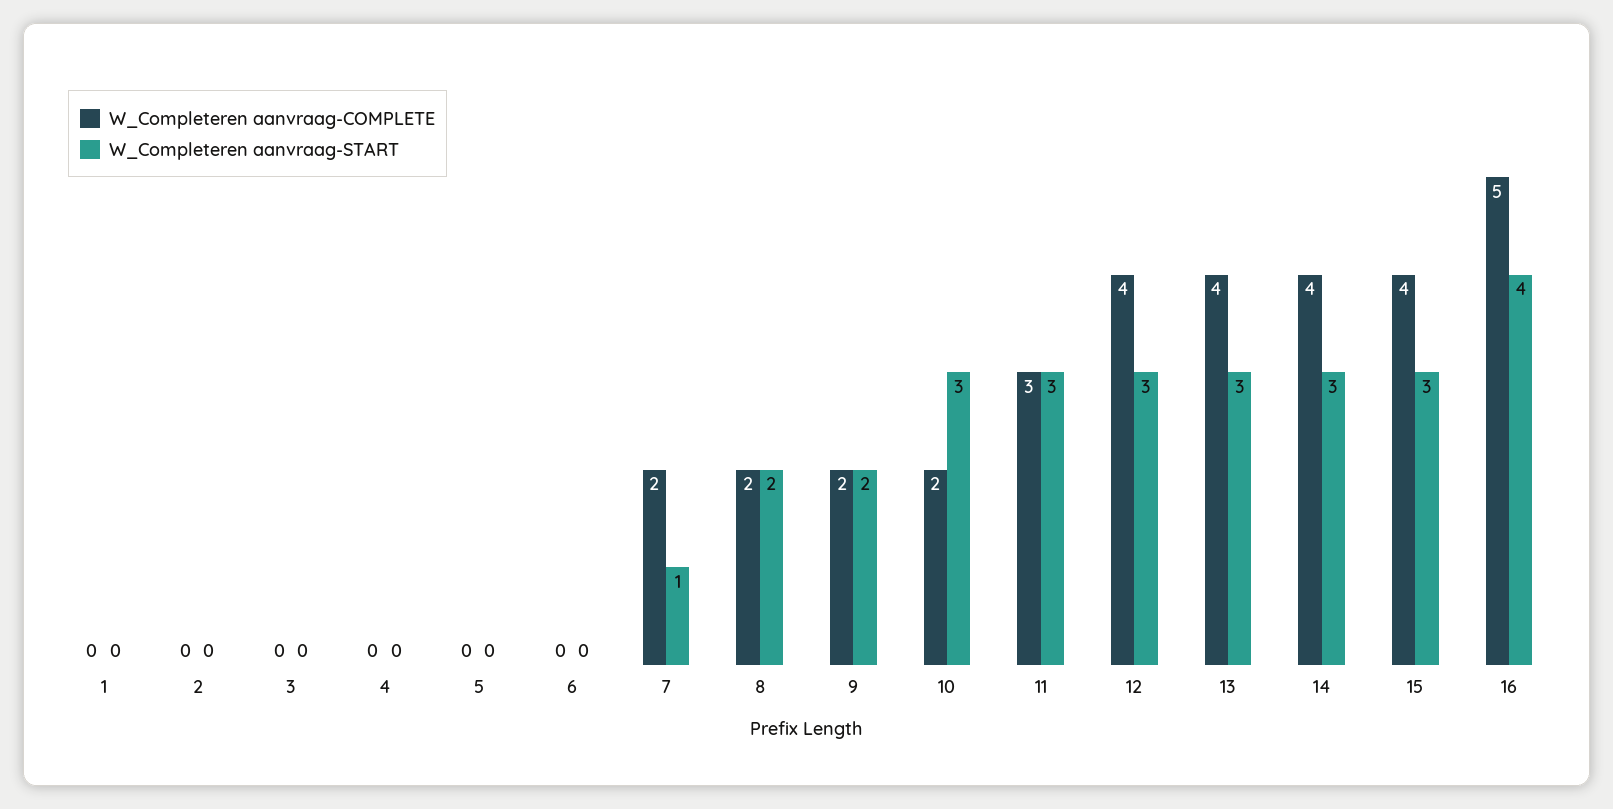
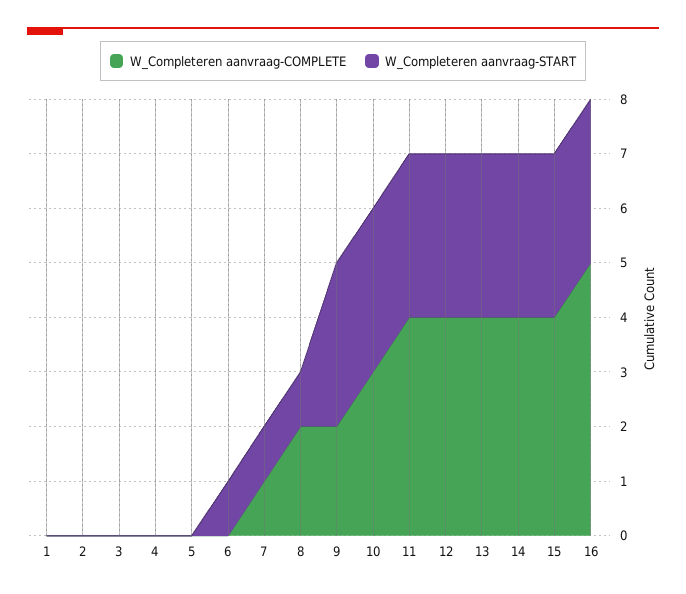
W_Completeren aanvraag-START, 6: 0 -> 1
W_Completeren aanvraag-COMPLETE, 7: 2 -> 1
W_Completeren aanvraag-START, 8: 2 -> 1
W_Completeren aanvraag-START, 9: 2 -> 3
W_Completeren aanvraag-COMPLETE, 10: 2 -> 3
W_Completeren aanvraag-COMPLETE, 11: 3 -> 4
W_Completeren aanvraag-START, 16: 4 -> 3

